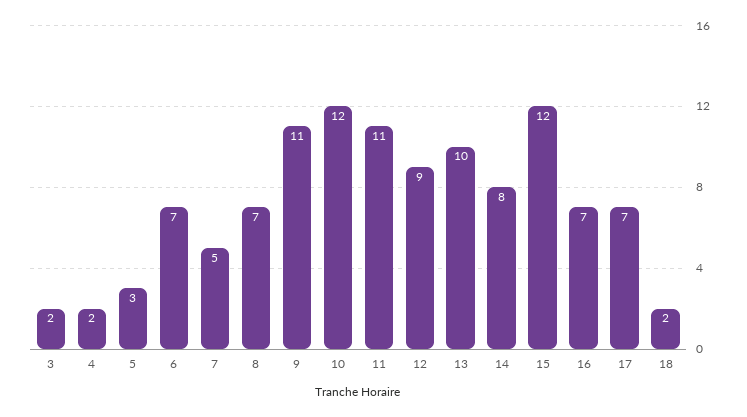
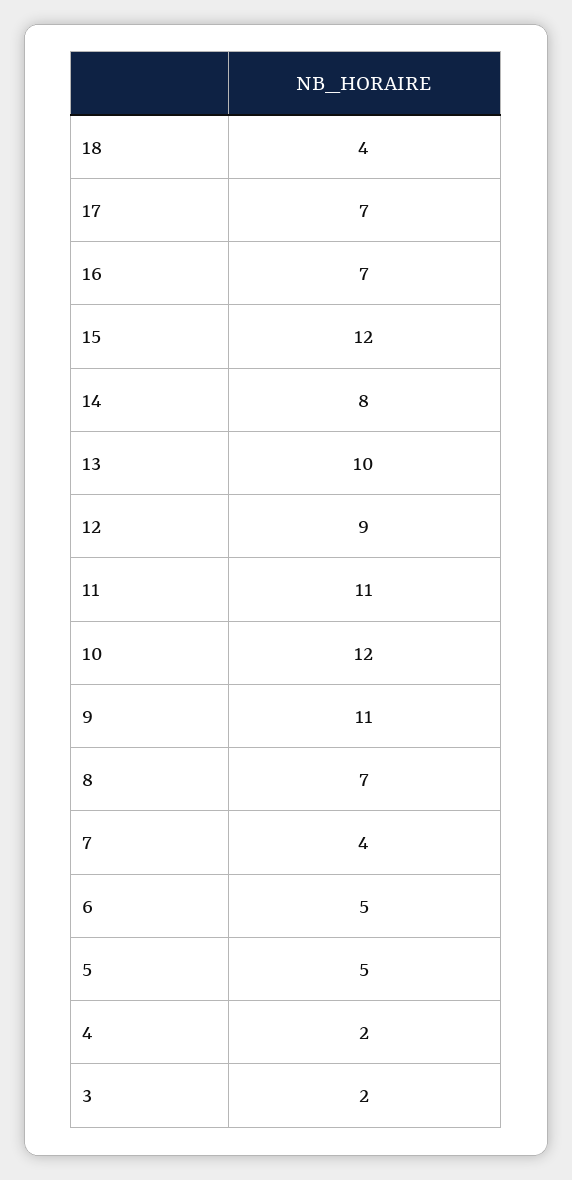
5: 3 -> 5
6: 7 -> 5
7: 5 -> 4
18: 2 -> 4

